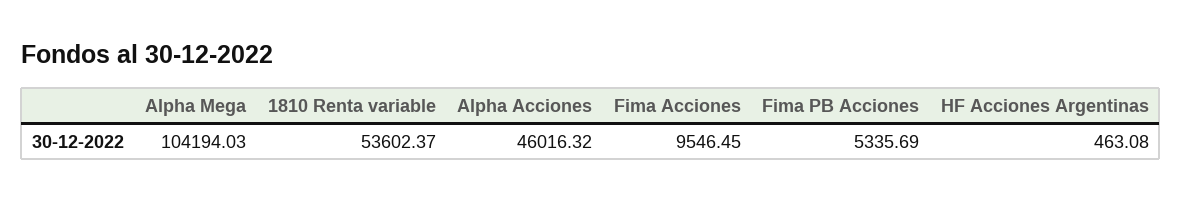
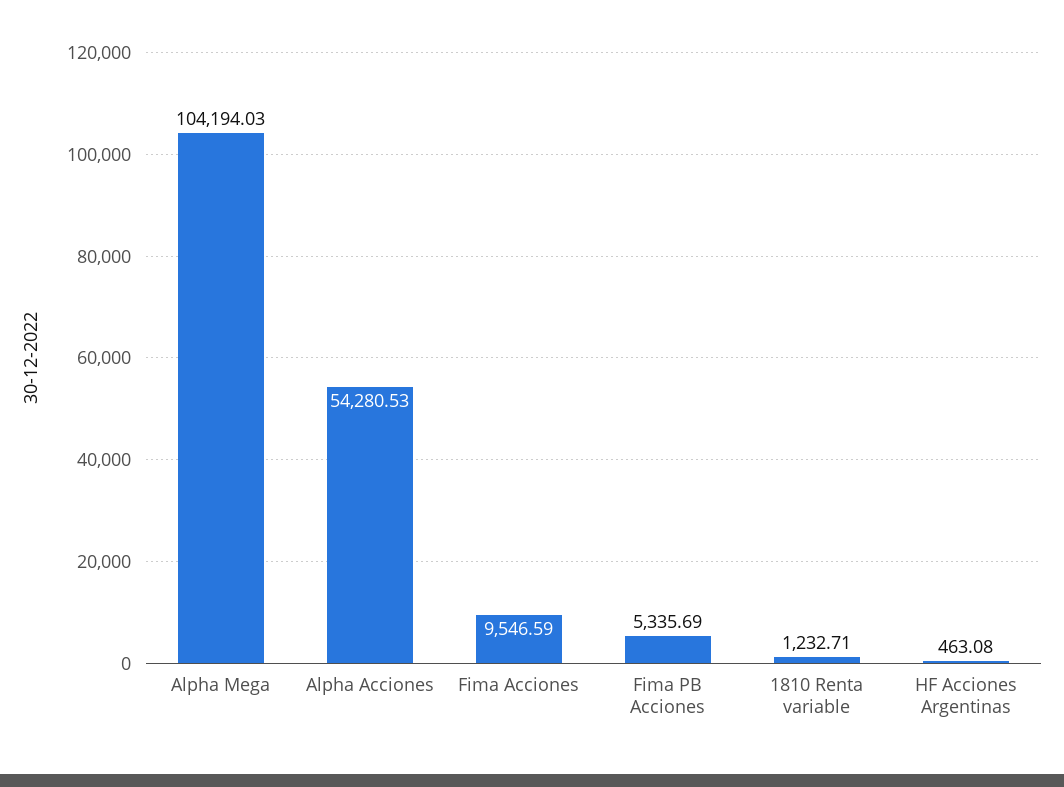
1810 Renta variable: 53602.37 -> 1232.71
Alpha Acciones: 46016.32 -> 54280.53
Fima Acciones: 9546.45 -> 9546.59

